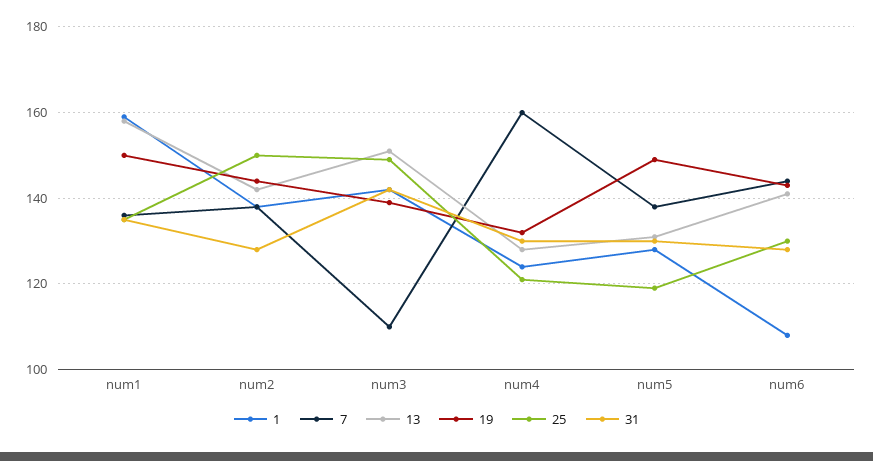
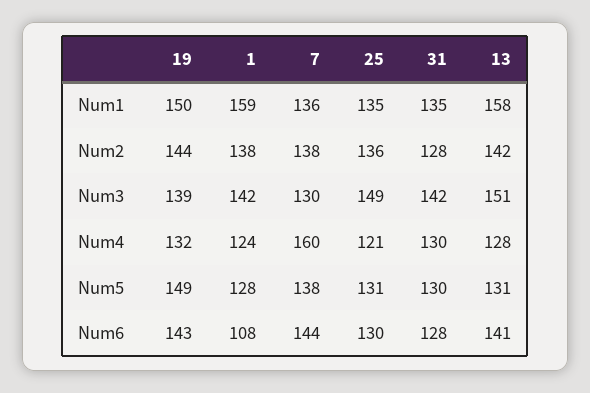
25, num2: 150 -> 136
7, num3: 110 -> 130
25, num5: 120 -> 131

